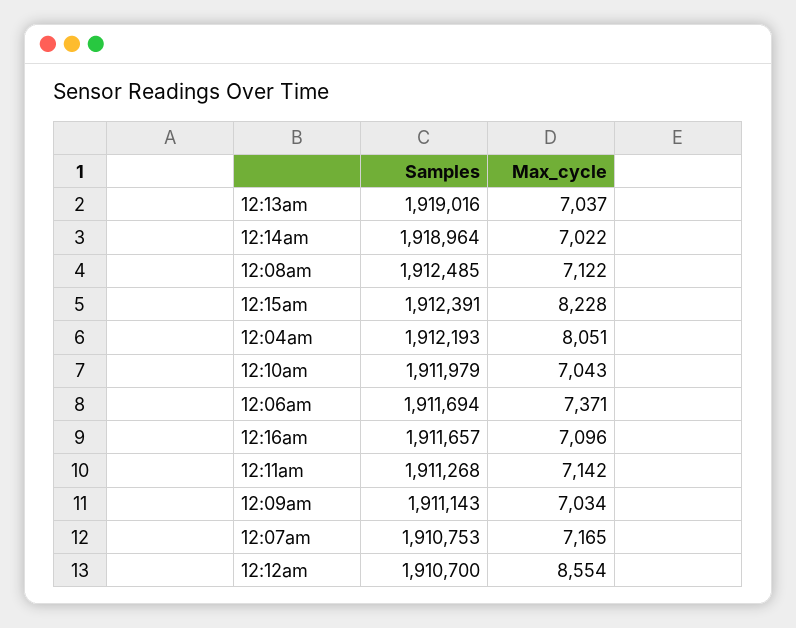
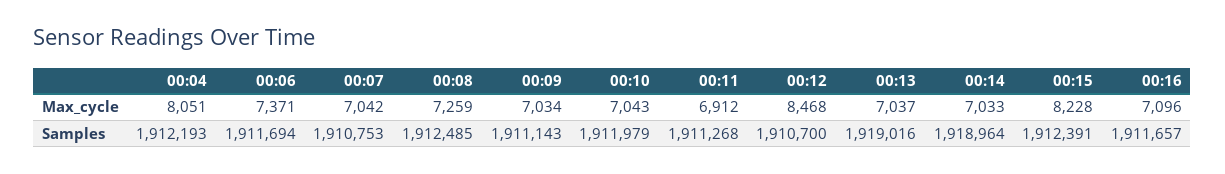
Max_cycle, 12:14am: 7022 -> 7033
Max_cycle, 12:08am: 7122 -> 7259
Max_cycle, 12:11am: 7142 -> 6912
Max_cycle, 12:07am: 7165 -> 7042
Max_cycle, 12:12am: 8554 -> 8468

